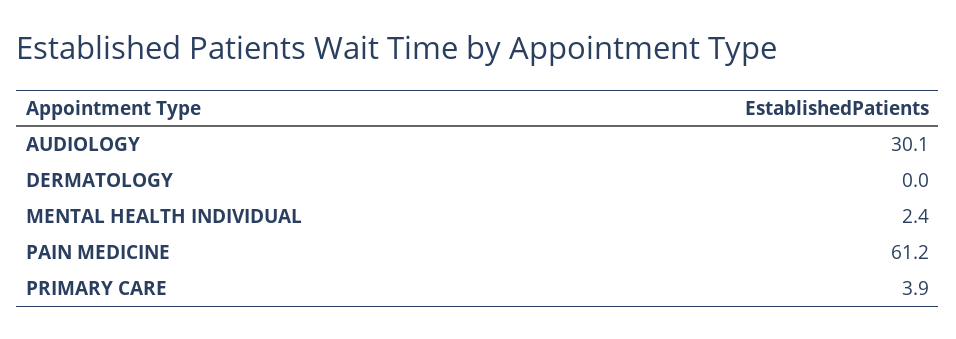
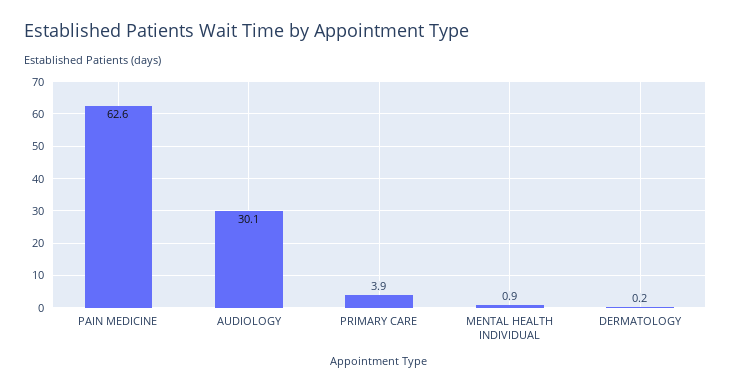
DERMATOLOGY: 0 -> 0.2
MENTAL HEALTH INDIVIDUAL: 2.4 -> 0.9
PAIN MEDICINE: 61.2 -> 62.6

